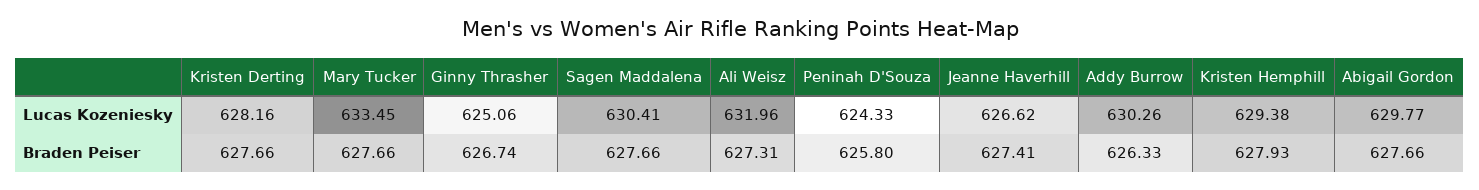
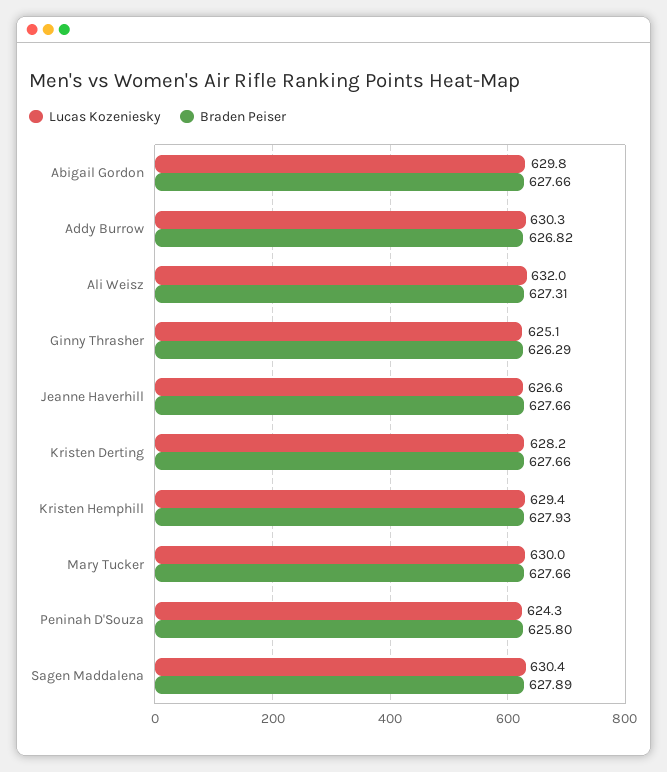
Lucas Kozeniesky, Mary Tucker: 633.45 -> 630
Braden Peiser, Ginny Thrasher: 626.74 -> 626.29
Braden Peiser, Sagen Maddalena: 627.66 -> 627.89
Braden Peiser, Jeanne Haverhill: 627.41 -> 627.66
Braden Peiser, Addy Burrow: 626.33 -> 626.82

